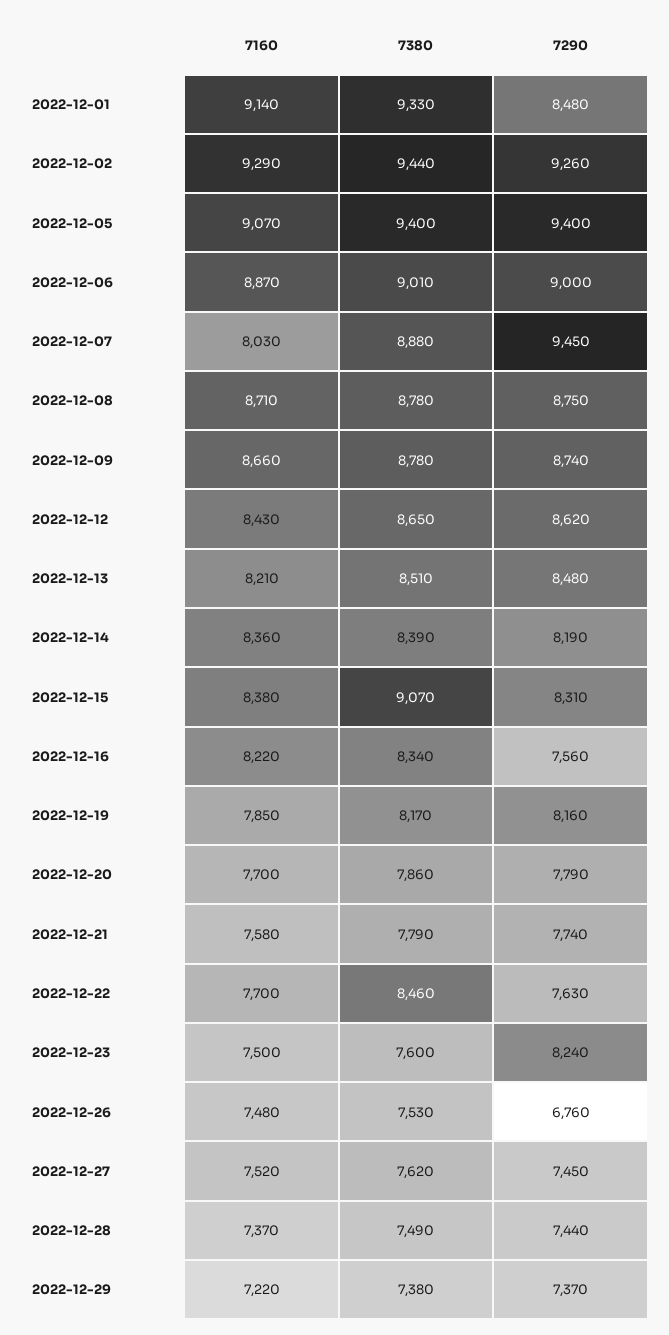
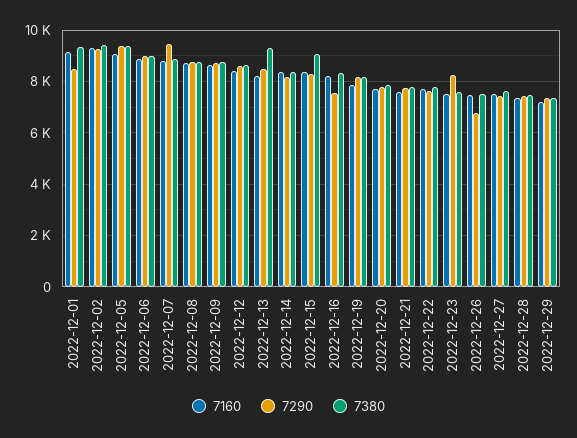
7160, 2022-12-07: 8030 -> 8750
7380, 2022-12-13: 8510 -> 9250
7380, 2022-12-22: 8460 -> 7750

